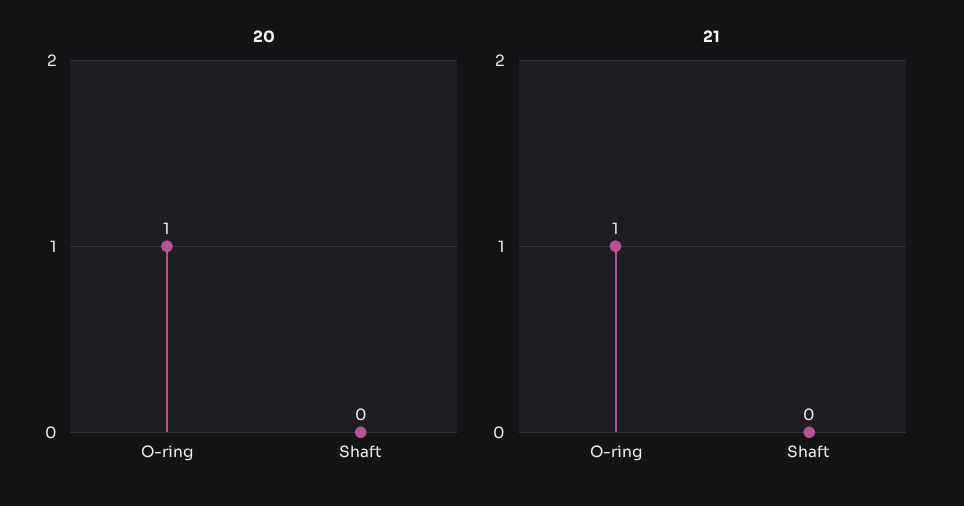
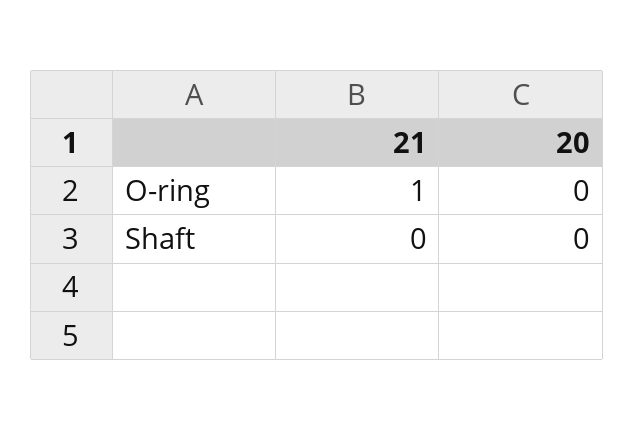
20, O-ring: 1 -> 0

